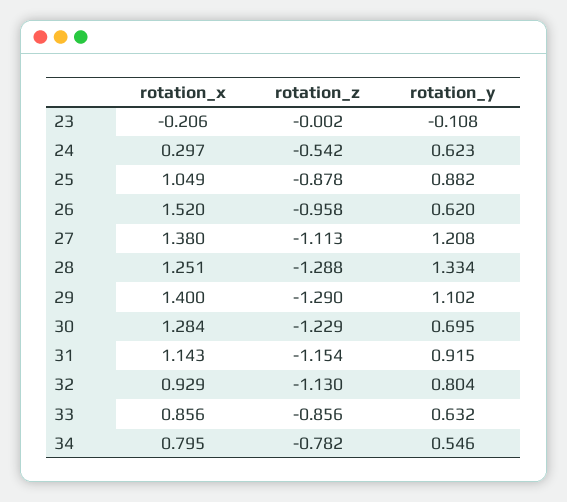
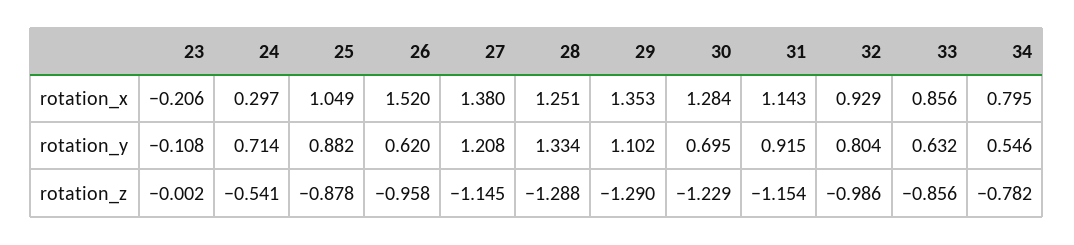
rotation_z, 24: -0.542 -> -0.541
rotation_y, 24: 0.623 -> 0.714
rotation_z, 27: -1.113 -> -1.145
rotation_x, 29: 1.4 -> 1.353
rotation_z, 32: -1.13 -> -0.986

